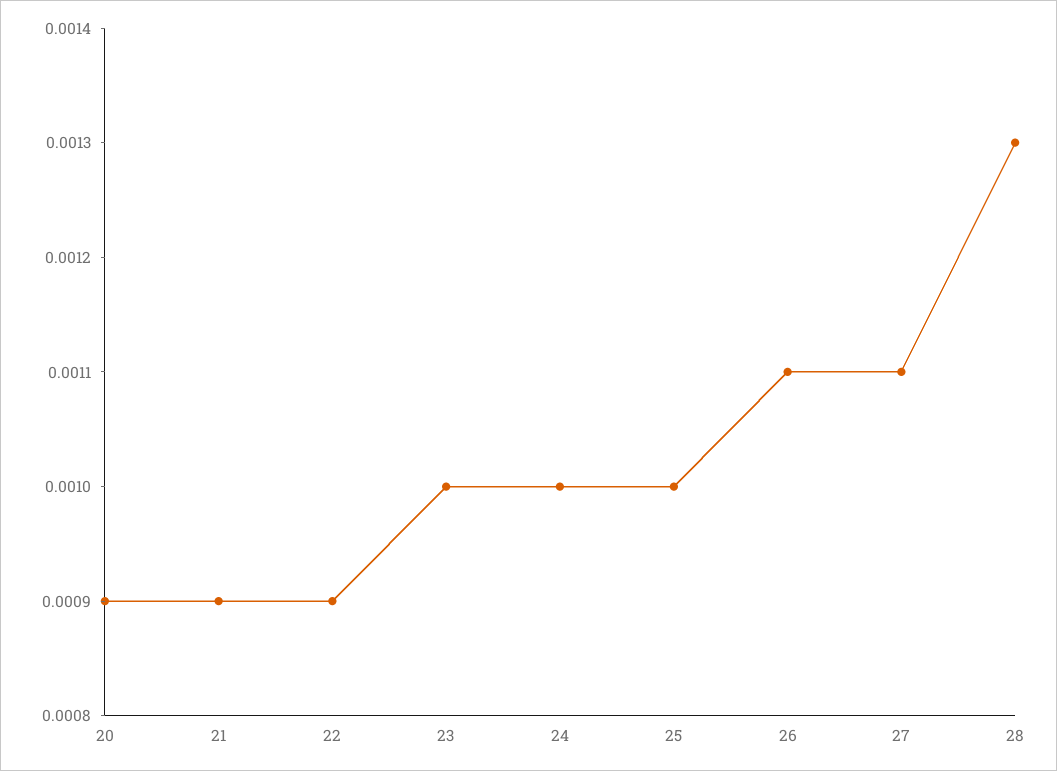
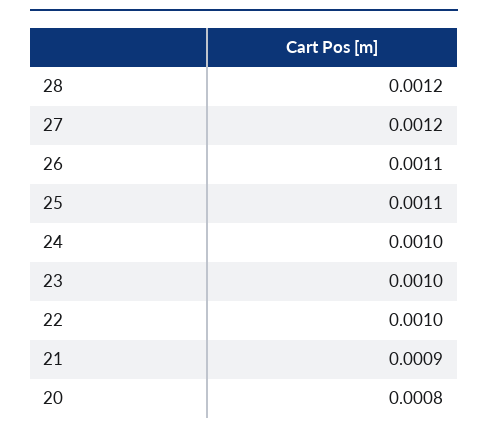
20: 0.0009 -> 0.0008
22: 0.0009 -> 0.001
25: 0.001 -> 0.0011
27: 0.0011 -> 0.0012
28: 0.0013 -> 0.0012

